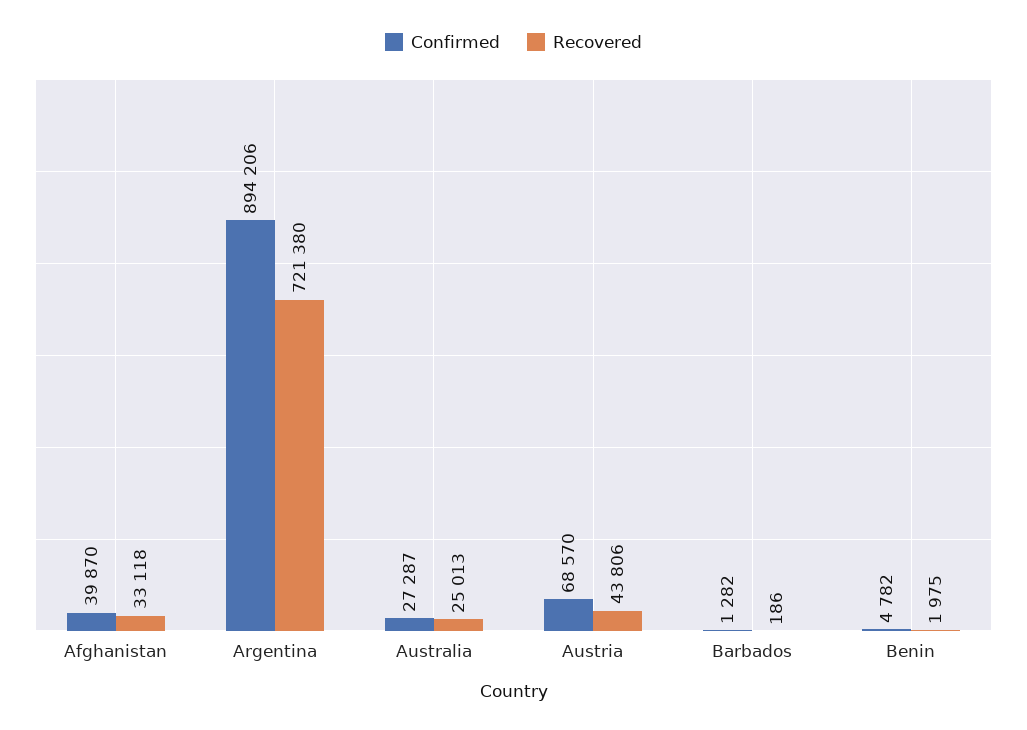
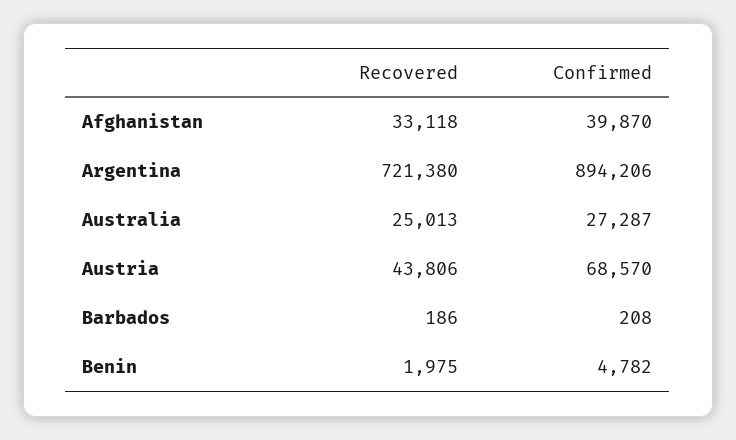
Confirmed, Barbados: 1282 -> 208

